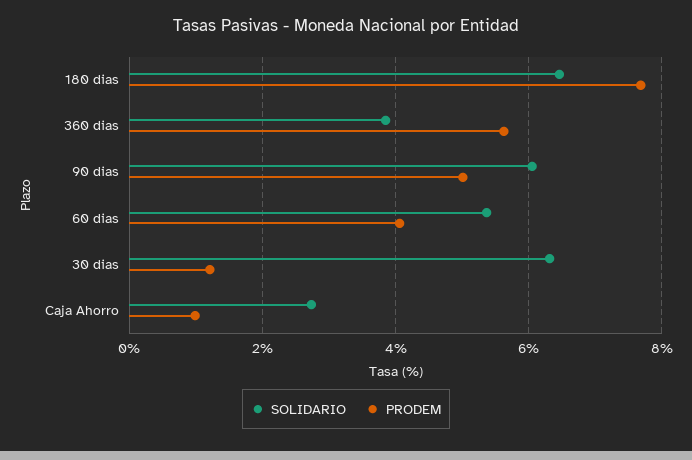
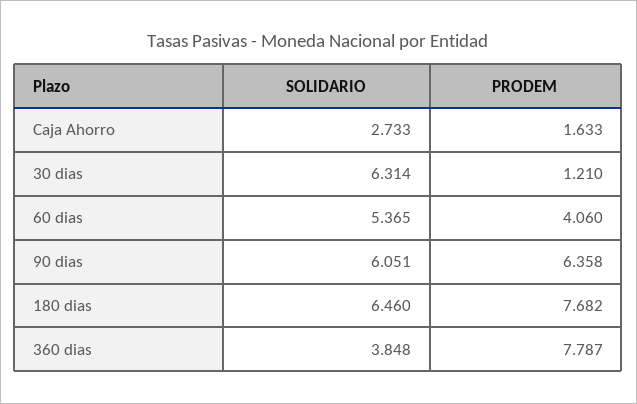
PRODEM, 360 dias: 5.6 -> 7.787
PRODEM, 90 dias: 5 -> 6.358
PRODEM, Caja Ahorro: 1 -> 1.633

